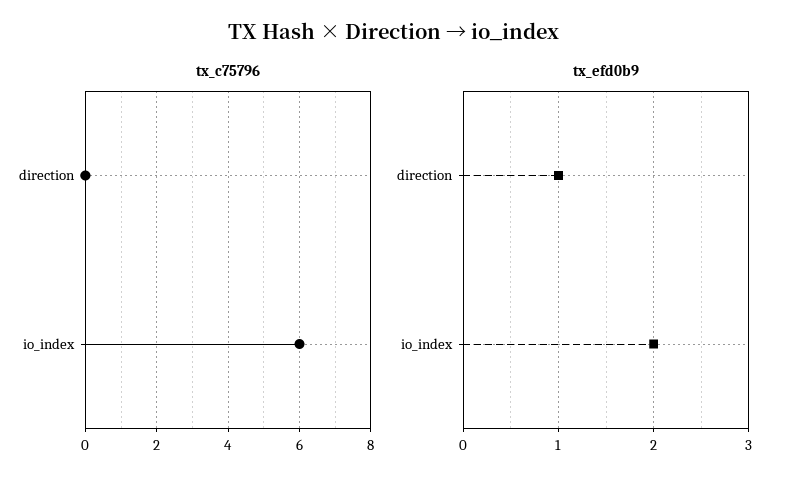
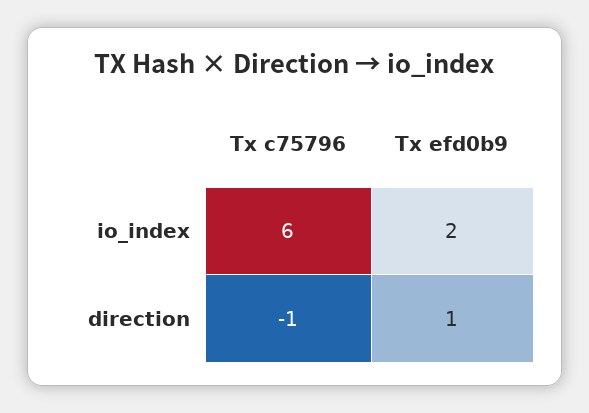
tx_c75796, direction: 0 -> -1

